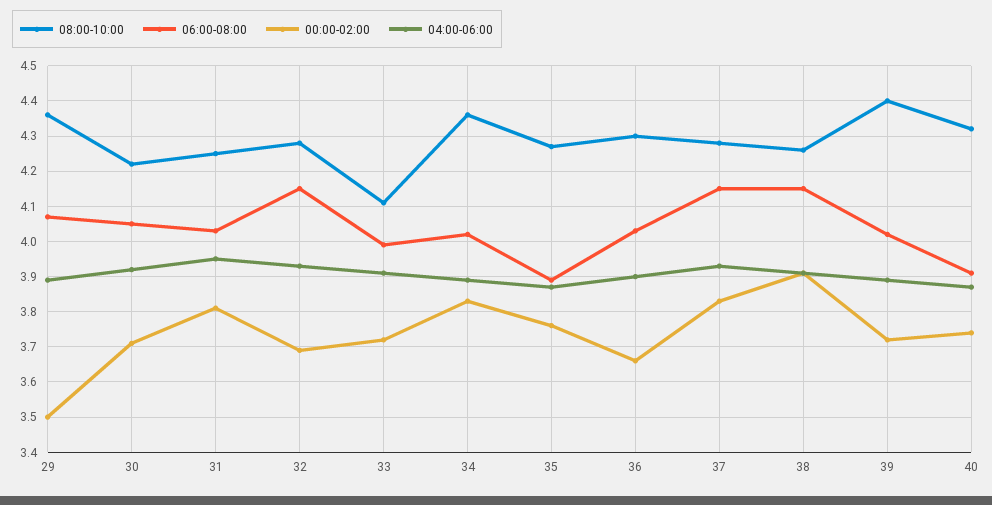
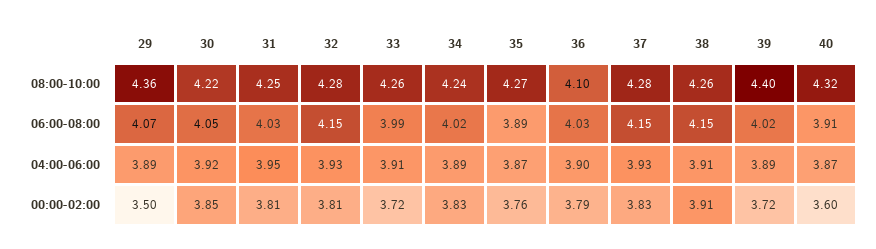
00:00-02:00, 30: 3.7 -> 3.85
00:00-02:00, 32: 3.7 -> 3.81
08:00-10:00, 33: 4.1 -> 4.26
08:00-10:00, 34: 4.35 -> 4.24
08:00-10:00, 36: 4.3 -> 4.1
00:00-02:00, 36: 3.65 -> 3.79
00:00-02:00, 40: 3.75 -> 3.6

